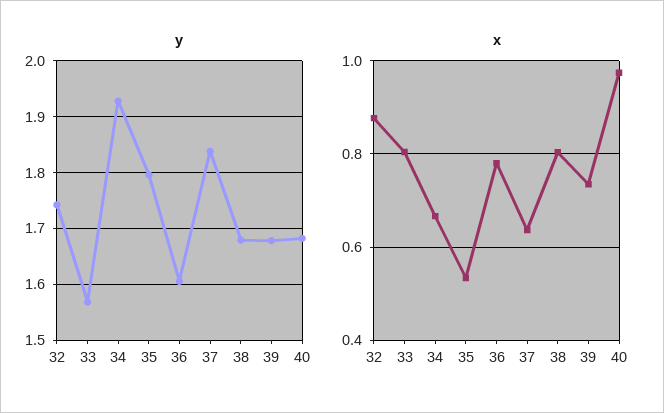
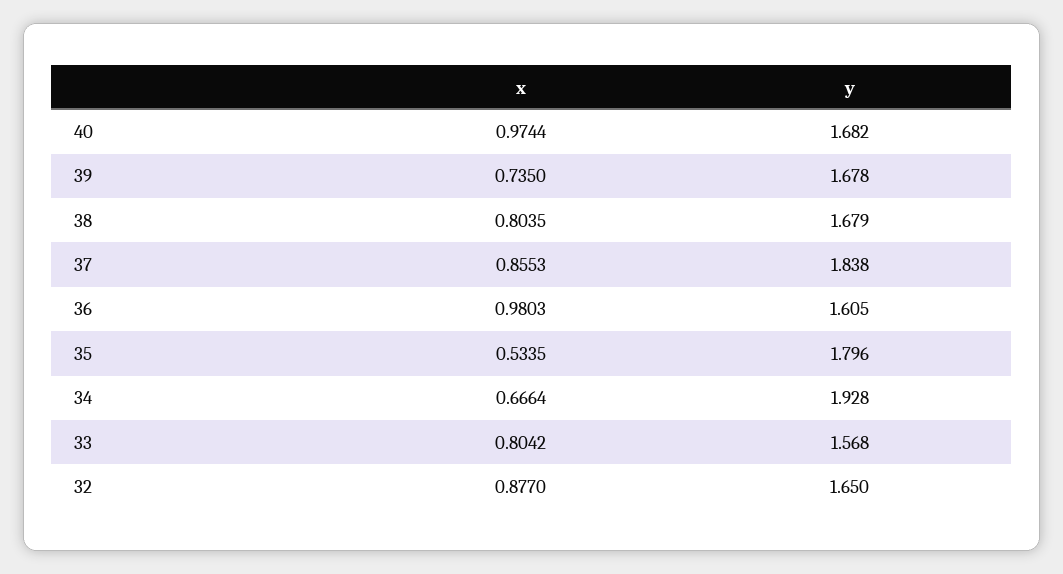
y, 32: 1.74 -> 1.65
x, 36: 0.78 -> 0.9803
x, 37: 0.64 -> 0.8553

